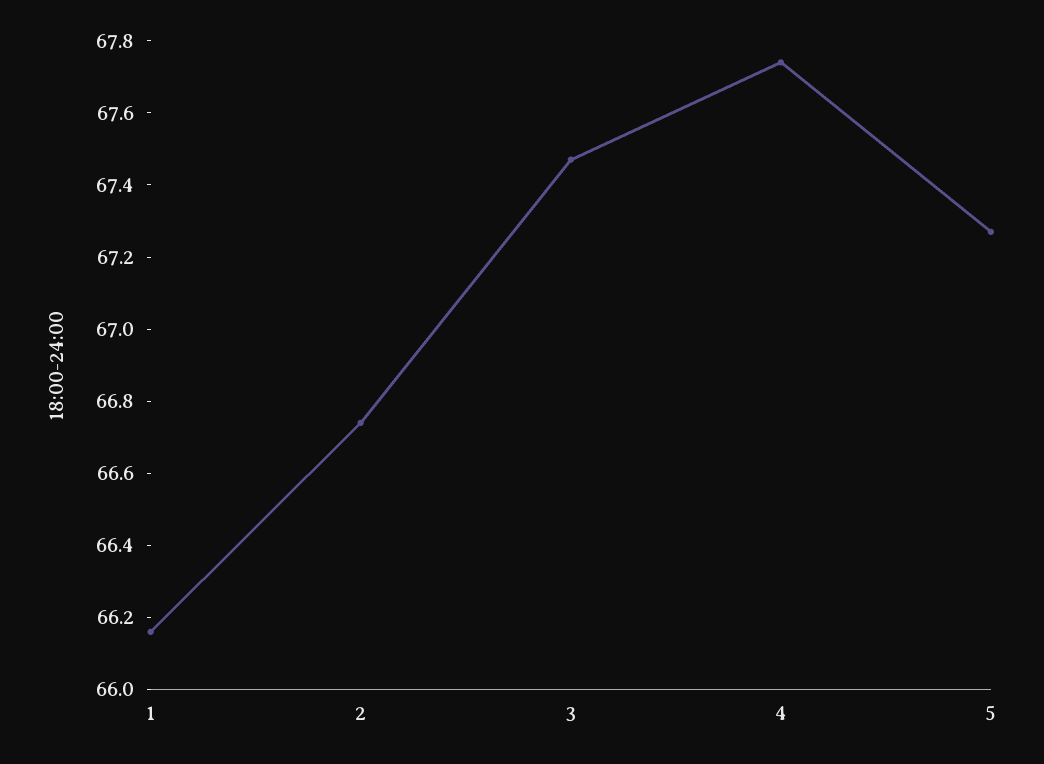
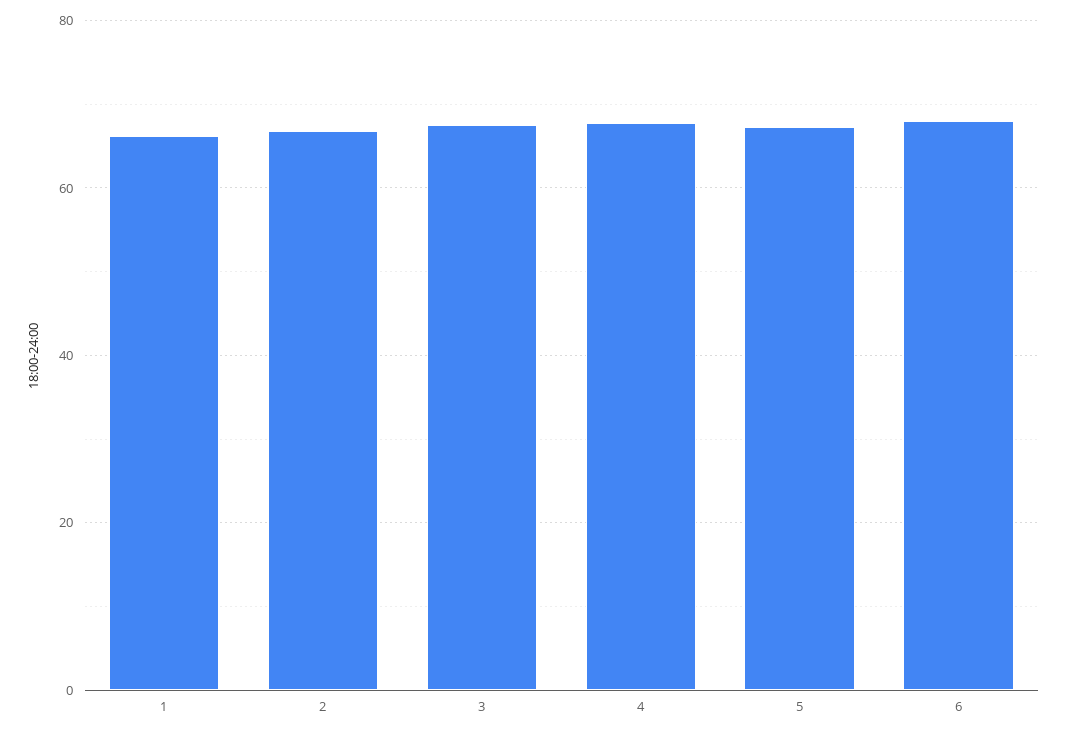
6: none -> 68

